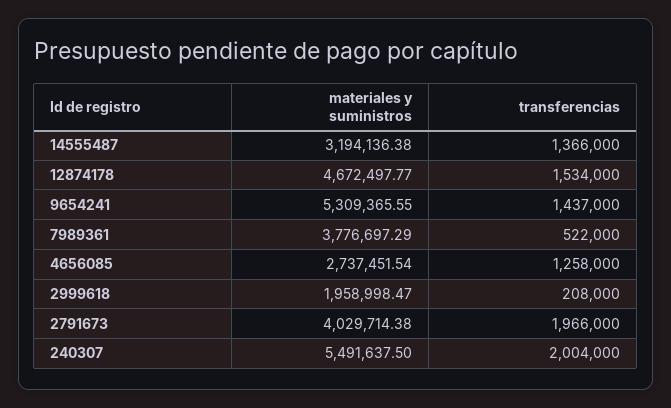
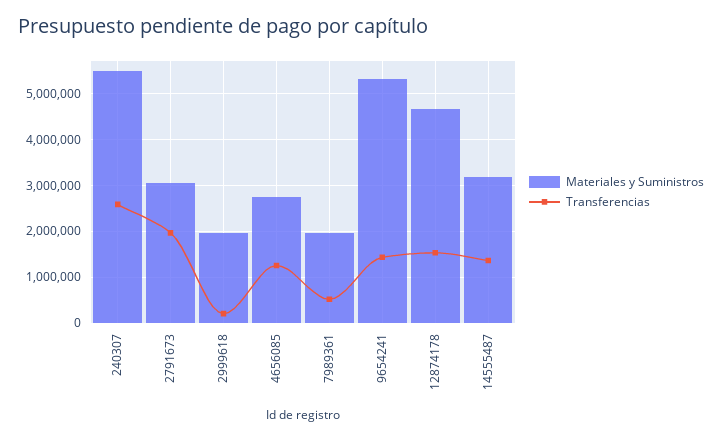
materiales y suministros, 7989361: 3776697.29 -> 2000000
materiales y suministros, 2791673: 4029714.38 -> 3000000
transferencias, 240307: 2004000 -> 2600000

